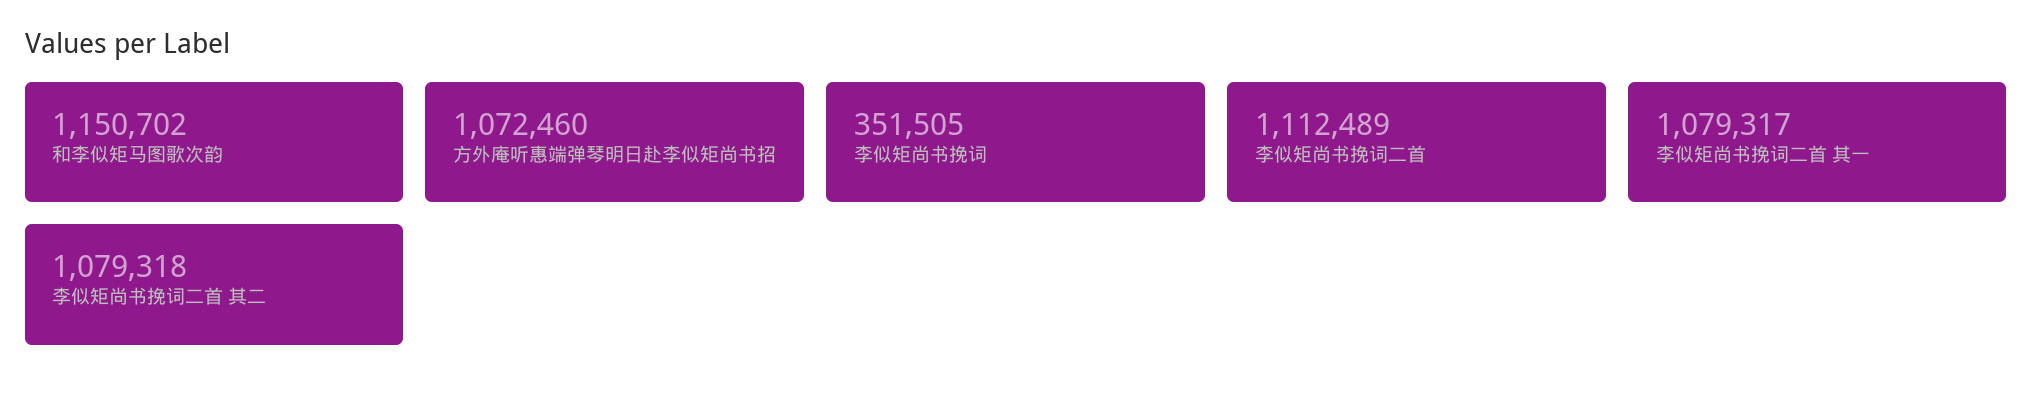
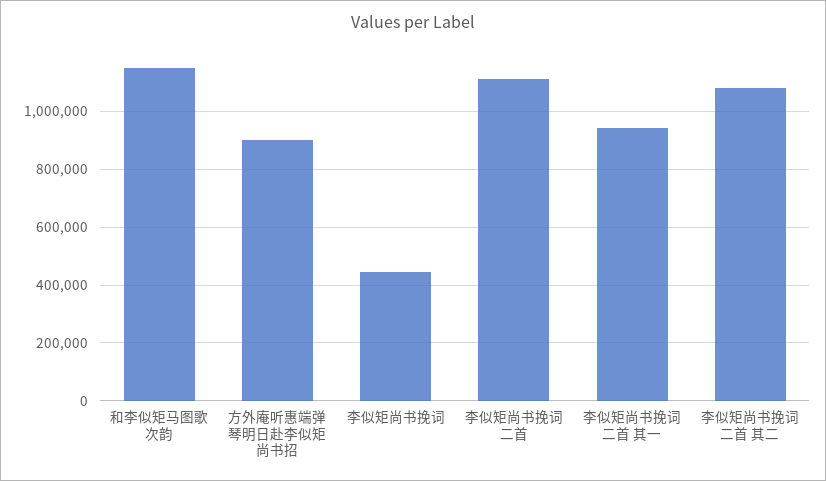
方外庵听惠端弹琴明日赴李似矩尚书招: 1072460 -> 900000
李似矩尚书挽词: 351505 -> 450000
李似矩尚书挽词二首 其一: 1079317 -> 950000

